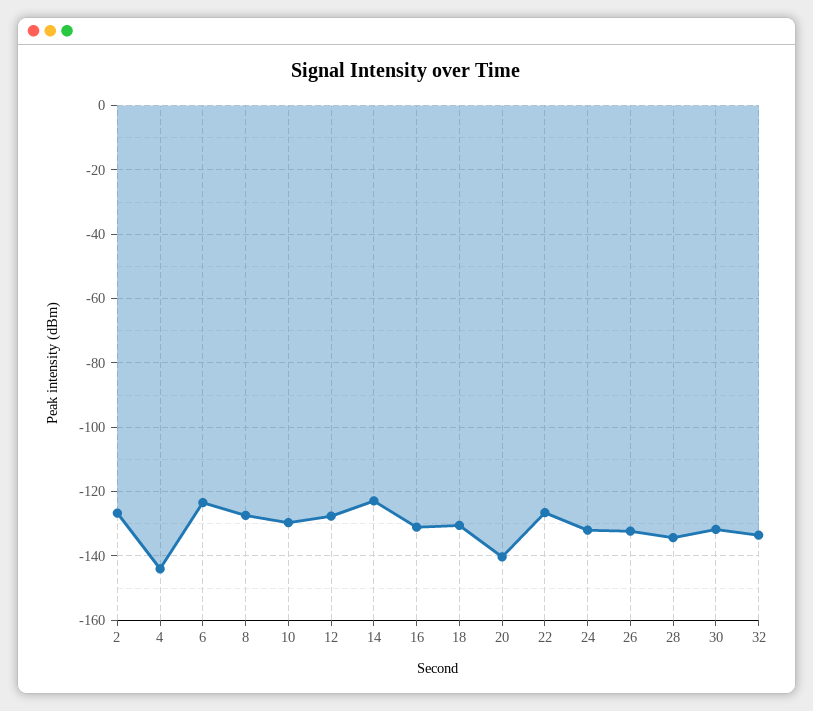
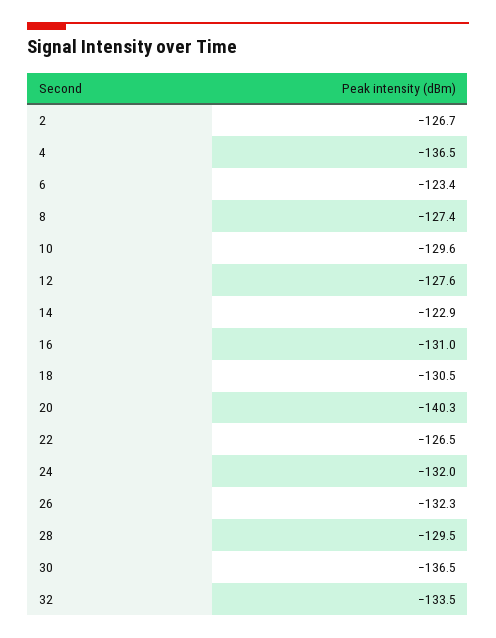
4: -144 -> -136.5
28: -134 -> -129.5
30: -132 -> -136.5

